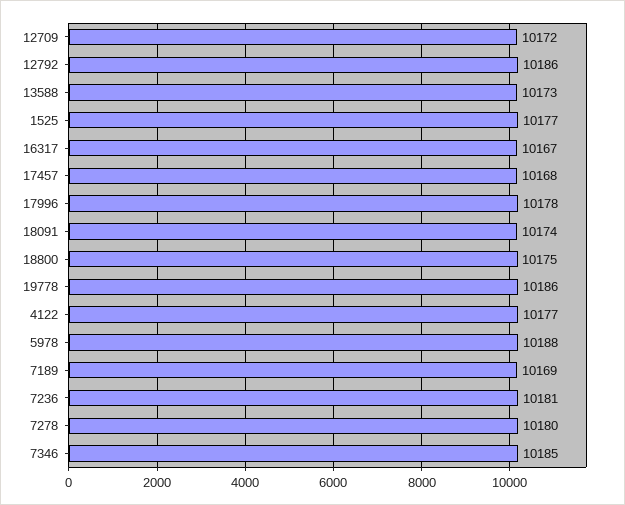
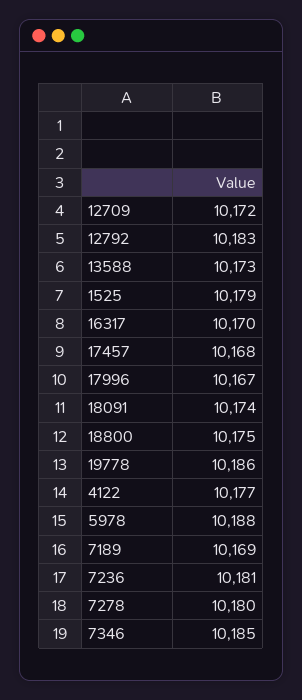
12792: 10186 -> 10183
1525: 10177 -> 10179
16317: 10167 -> 10170
17996: 10178 -> 10167

